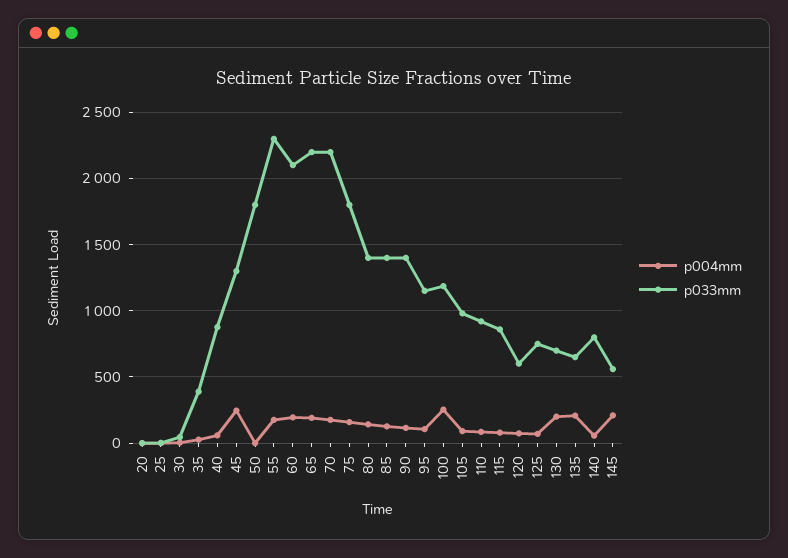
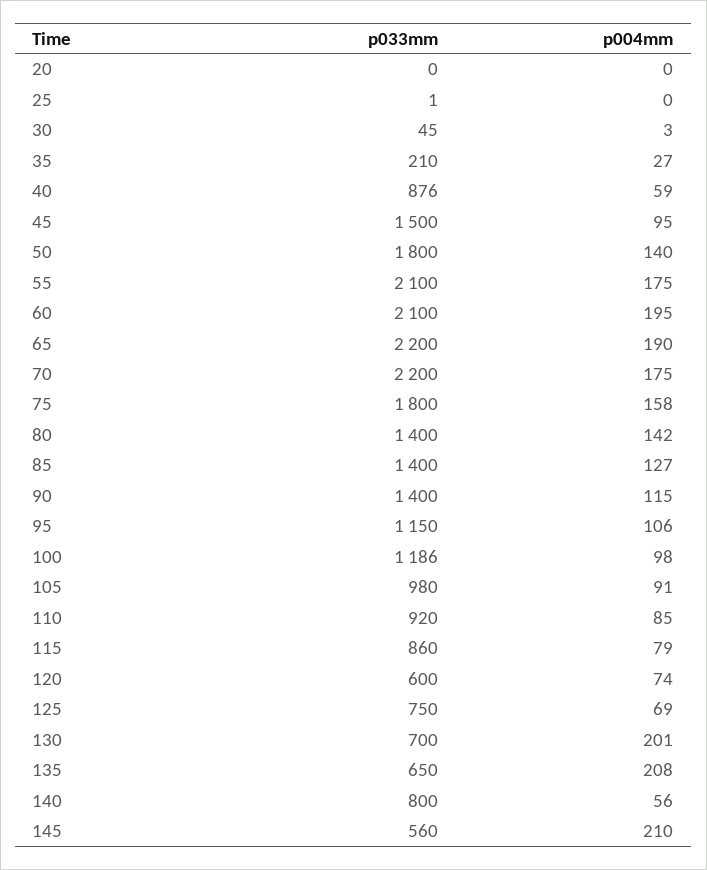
p033mm, 35: 400 -> 210
p004mm, 45: 250 -> 95
p033mm, 45: 1300 -> 1500
p004mm, 50: 0 -> 140
p033mm, 55: 2300 -> 2100
p004mm, 100: 250 -> 98

